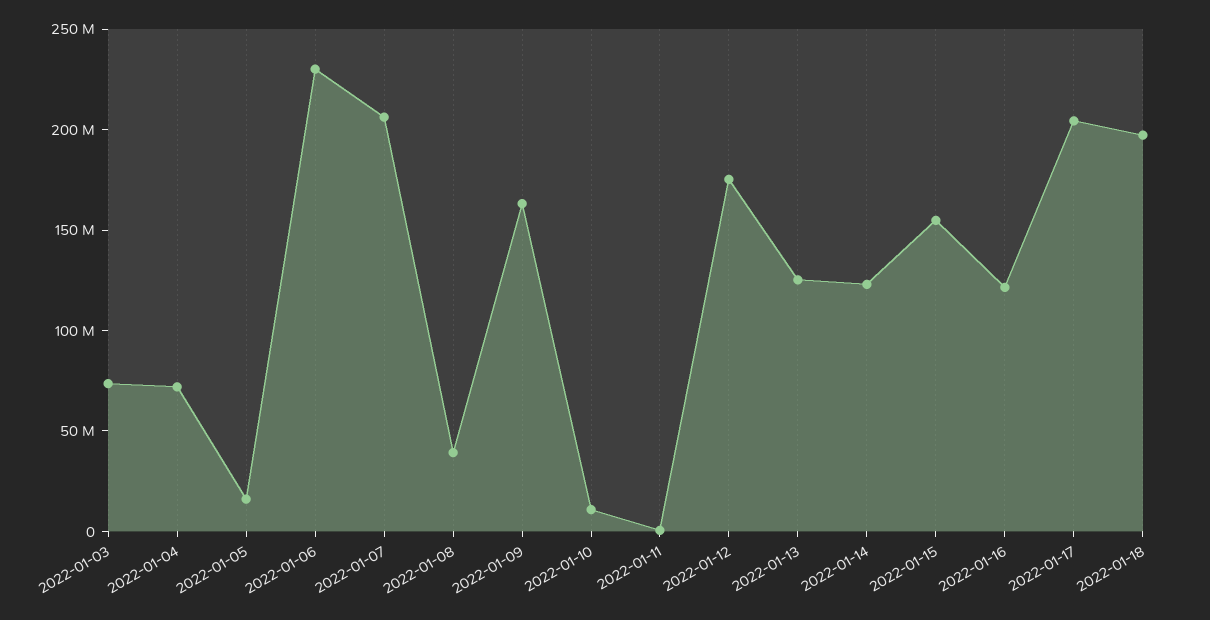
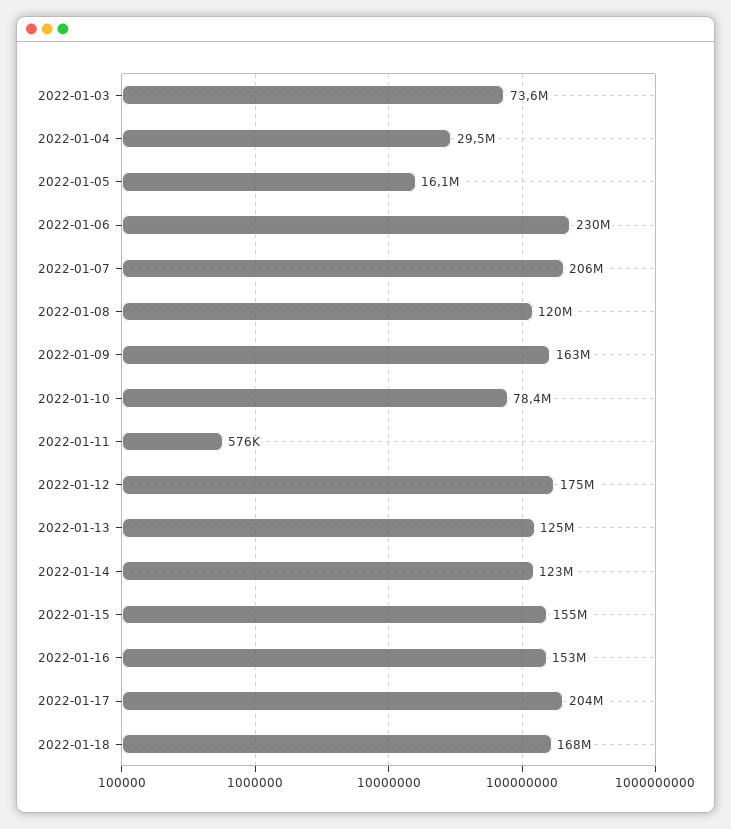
2022-01-04: 70000000 -> 29500000
2022-01-08: 40000000 -> 120000000
2022-01-10: 10000000 -> 78400000
2022-01-16: 120000000 -> 153000000
2022-01-18: 200000000 -> 168000000

